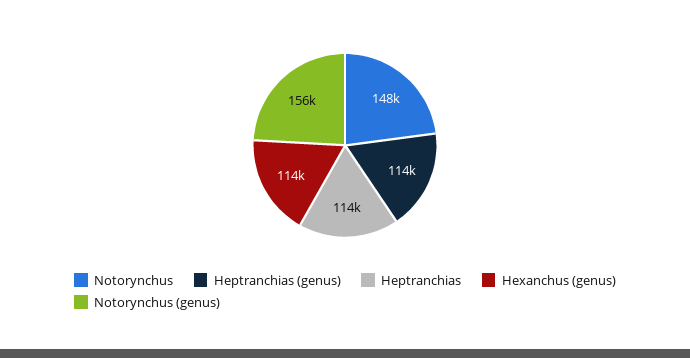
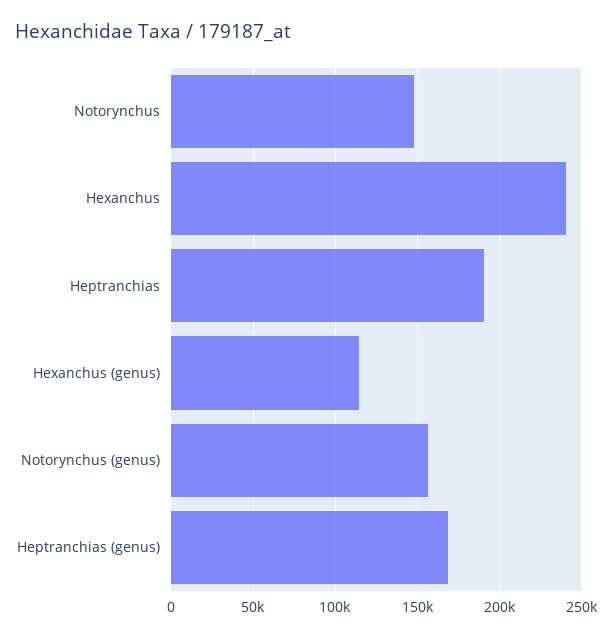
Heptranchias (genus): 114000 -> 170000
Heptranchias: 114000 -> 190000
Hexanchus: none -> 240000

